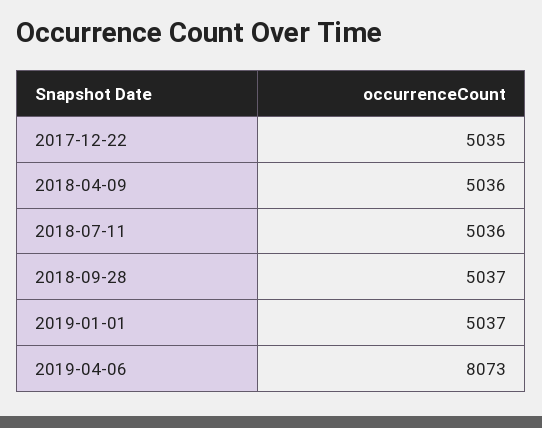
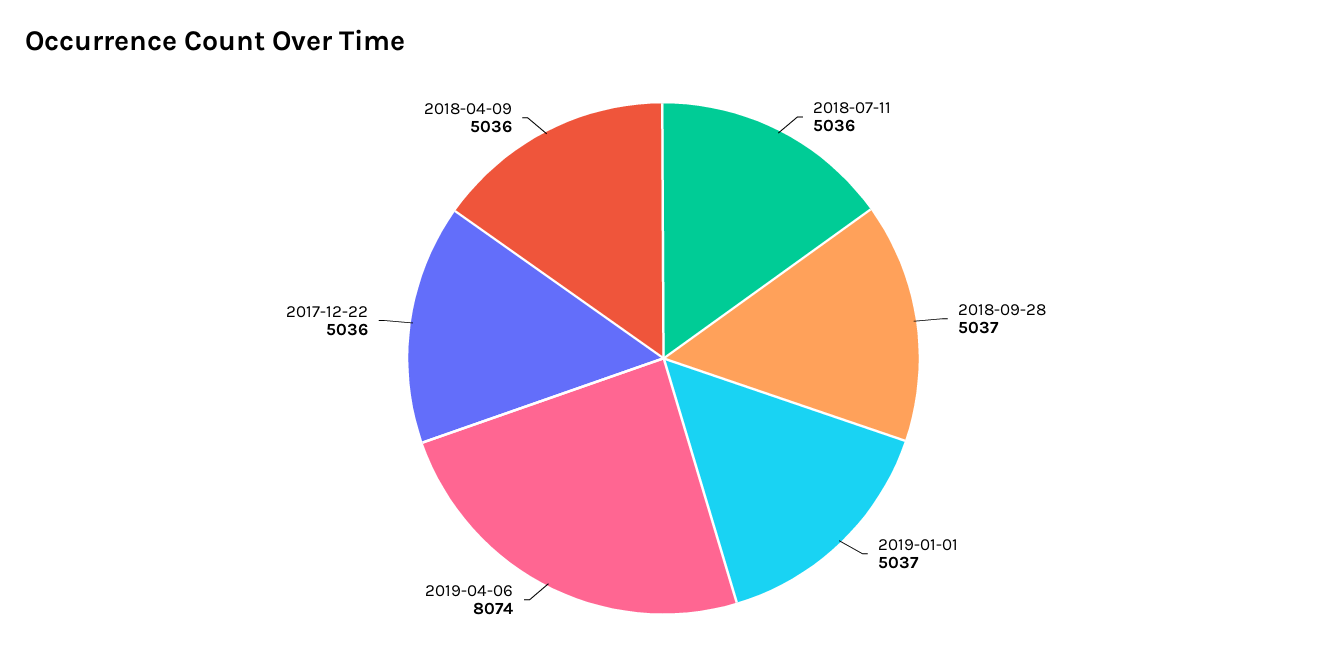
2017-12-22: 5035 -> 5036
2019-04-06: 8073 -> 8074

